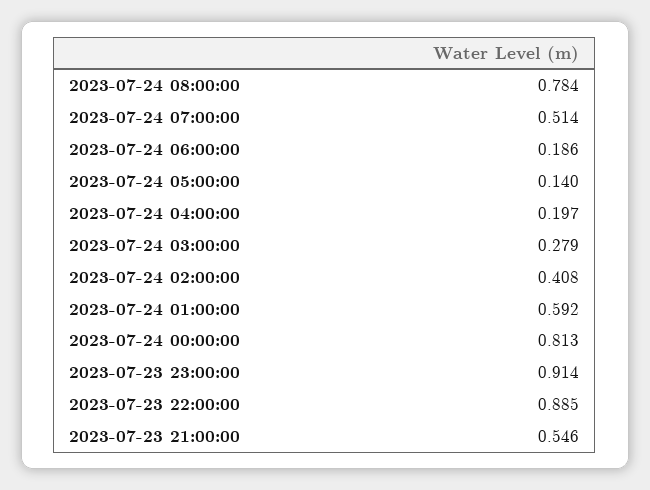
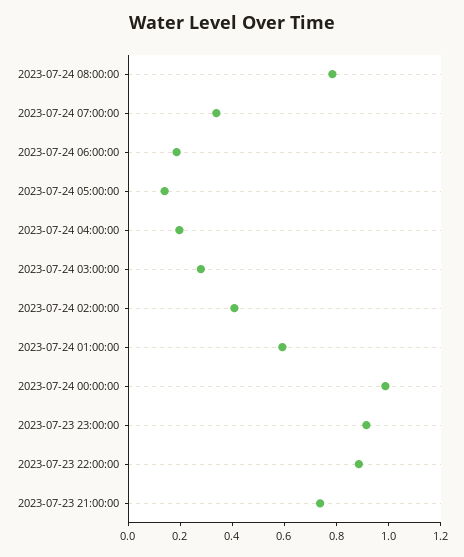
2023-07-24 07:00:00: 0.514 -> 0.35
2023-07-24 00:00:00: 0.813 -> 1
2023-07-23 21:00:00: 0.546 -> 0.75

